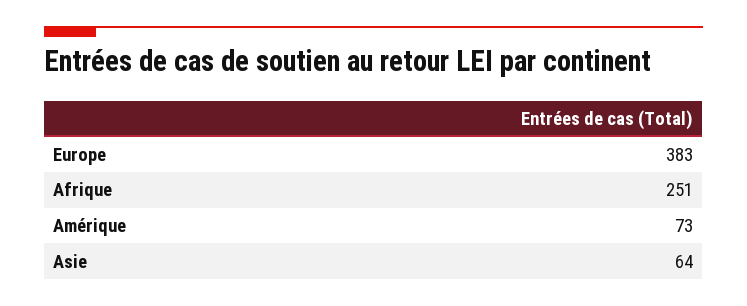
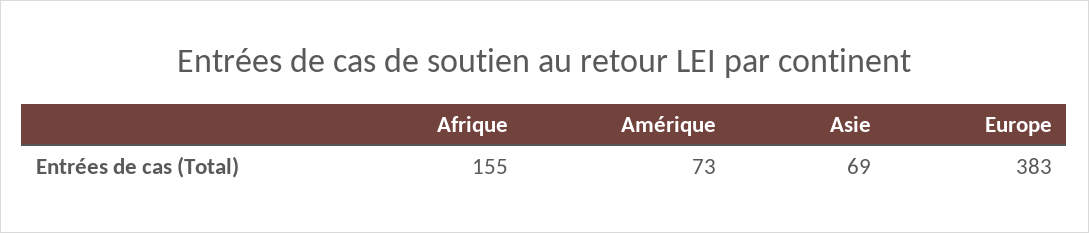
Afrique: 251 -> 155
Asie: 64 -> 69

